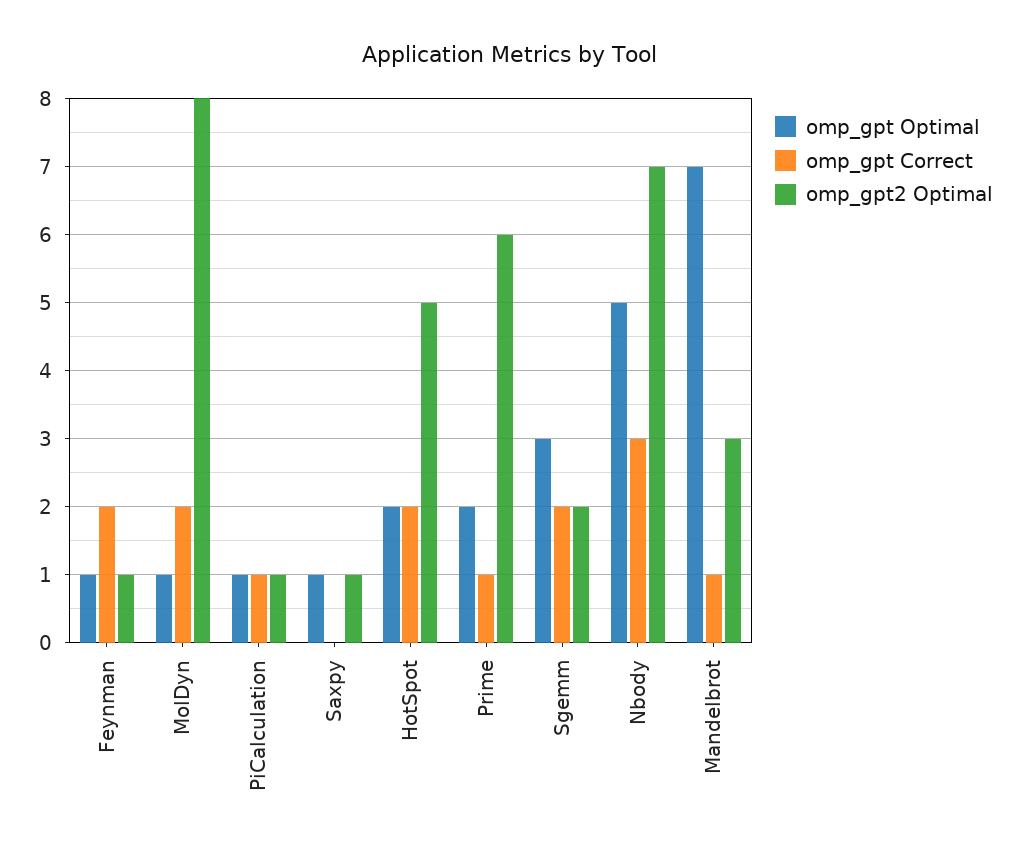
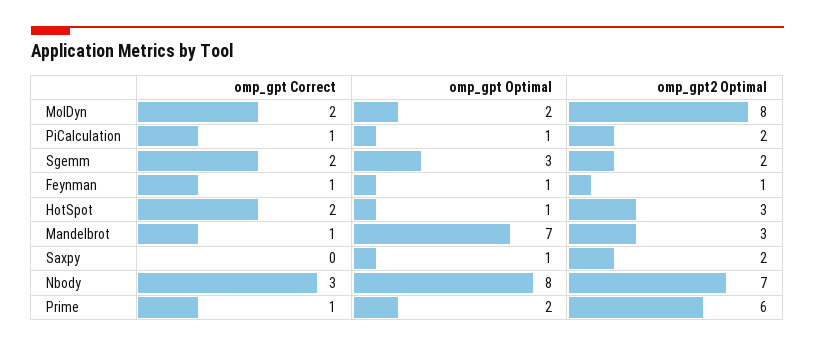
omp_gpt Correct, Feynman: 2 -> 1
omp_gpt Optimal, MolDyn: 1 -> 2
omp_gpt2 Optimal, PiCalculation: 1 -> 2
omp_gpt2 Optimal, Saxpy: 1 -> 2
omp_gpt Optimal, HotSpot: 2 -> 1
omp_gpt2 Optimal, HotSpot: 5 -> 3
omp_gpt Optimal, Nbody: 5 -> 8

